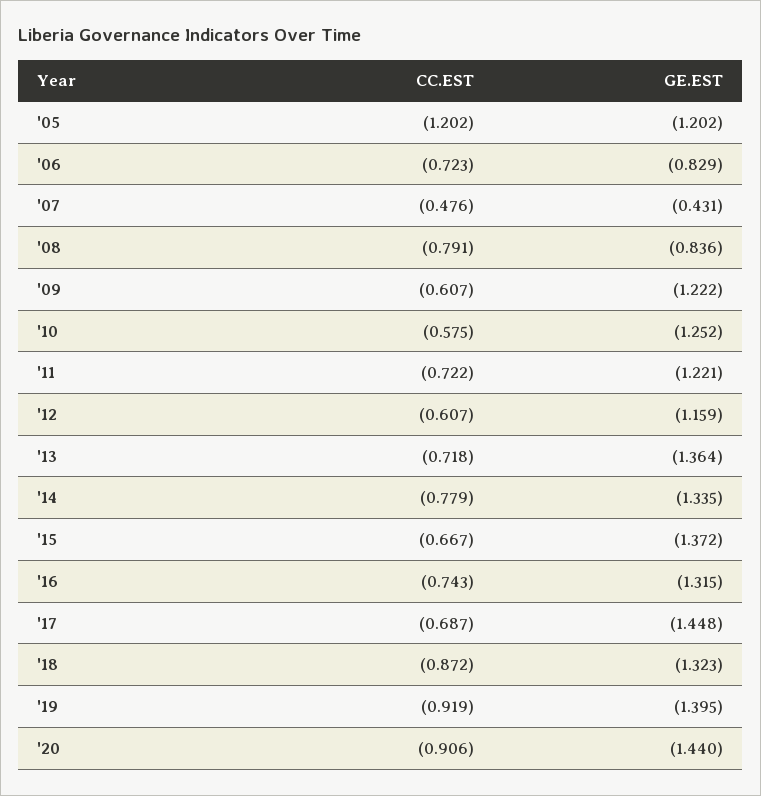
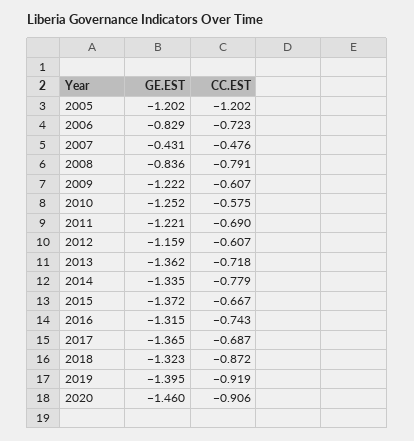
CC.EST, '11: -0.722 -> -0.69
GE.EST, '13: -1.364 -> -1.362
GE.EST, '17: -1.448 -> -1.365
GE.EST, '20: -1.44 -> -1.46

